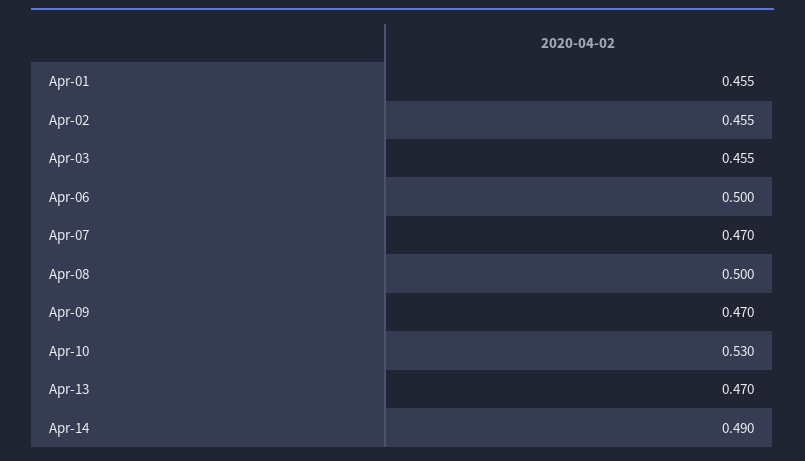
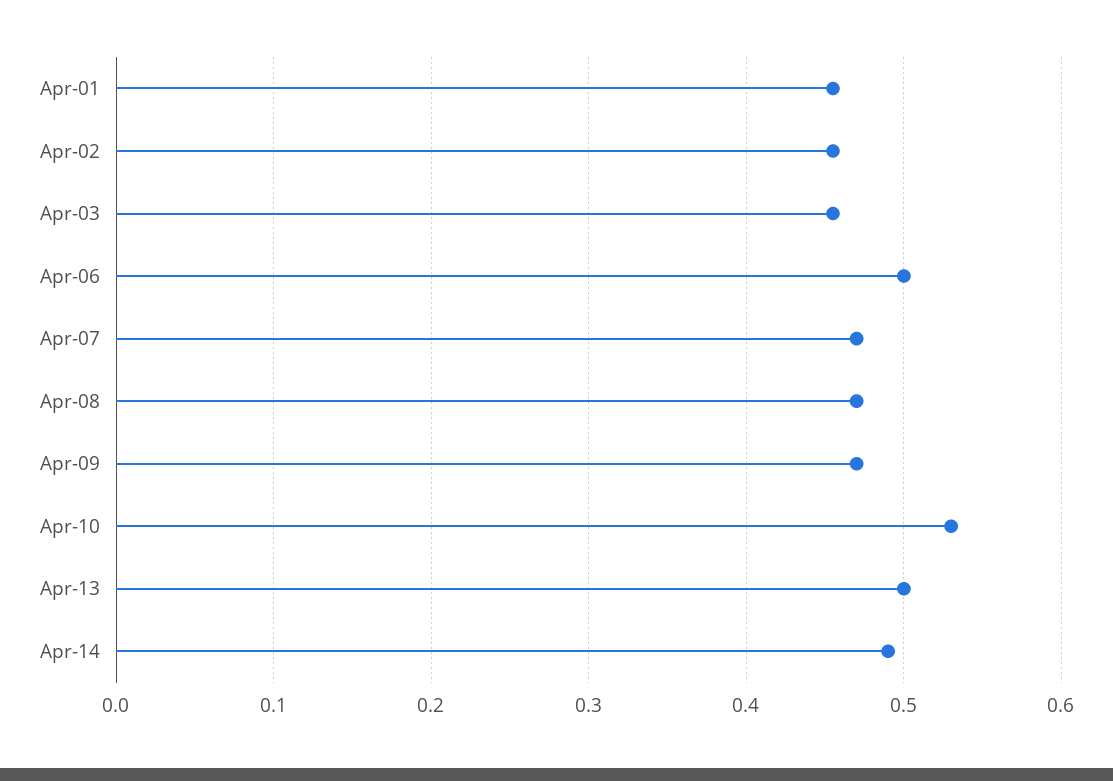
Apr-08: 0.5 -> 0.47
Apr-13: 0.47 -> 0.5

